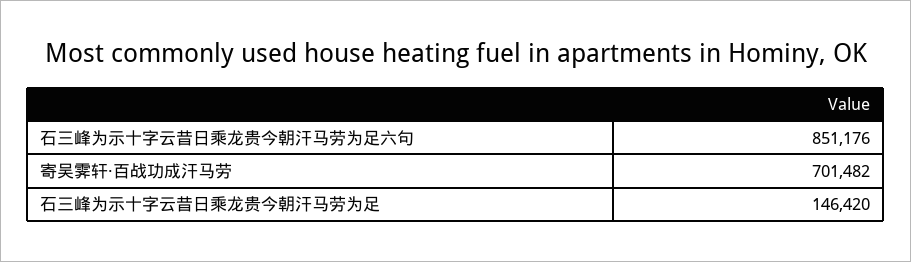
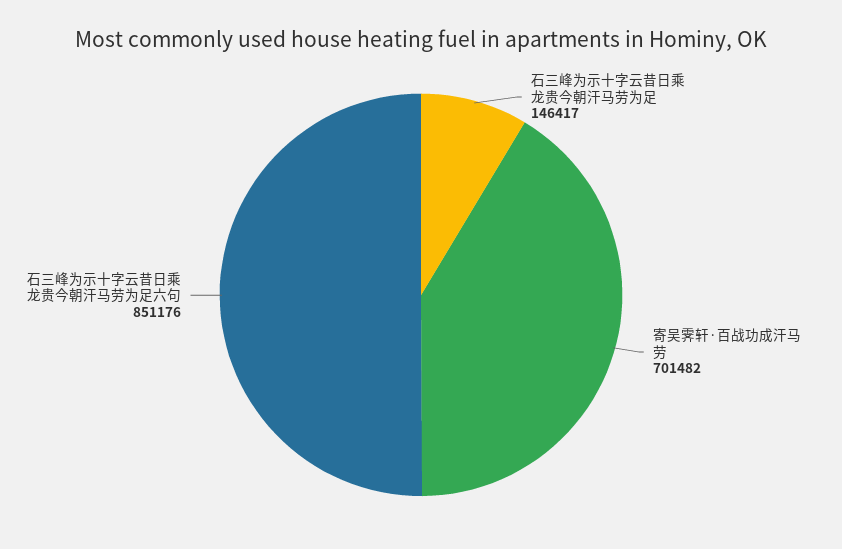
石三峰为示十字云昔日乘龙贵今朝汗马劳为足: 146420 -> 146417

